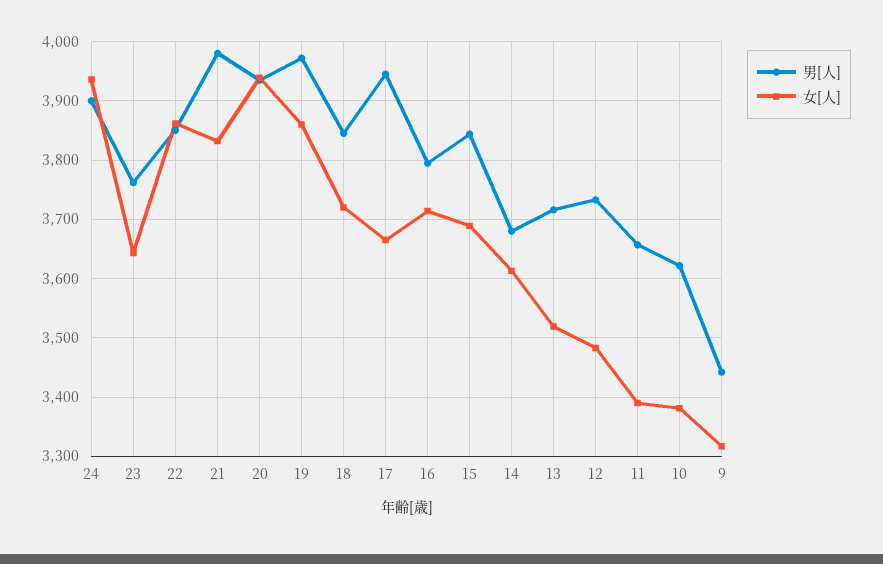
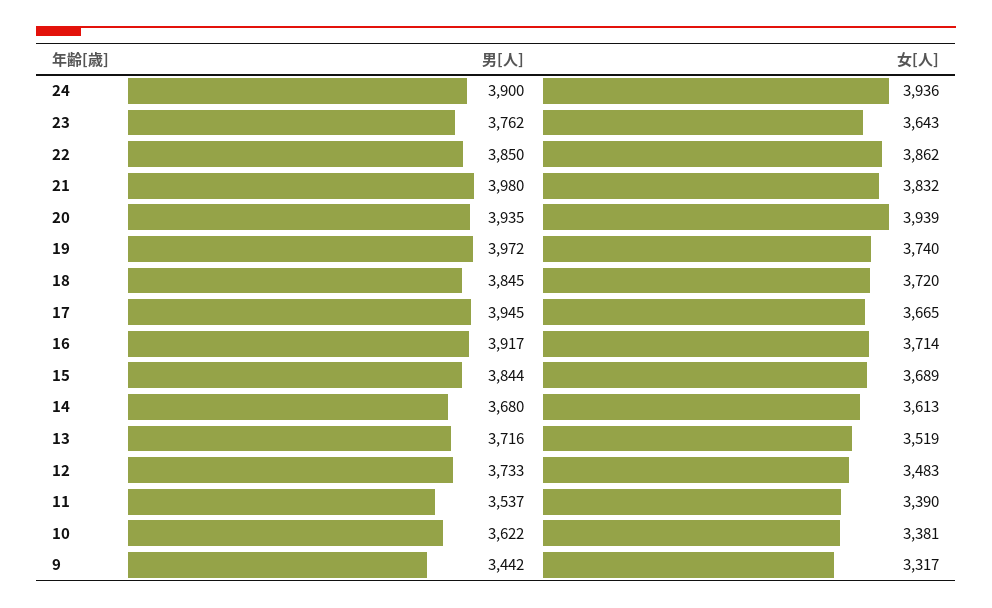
女[人], 19: 3860 -> 3740
男[人], 16: 3800 -> 3917
男[人], 11: 3660 -> 3537

